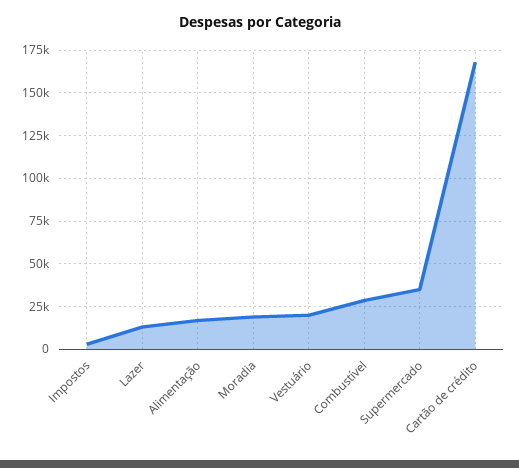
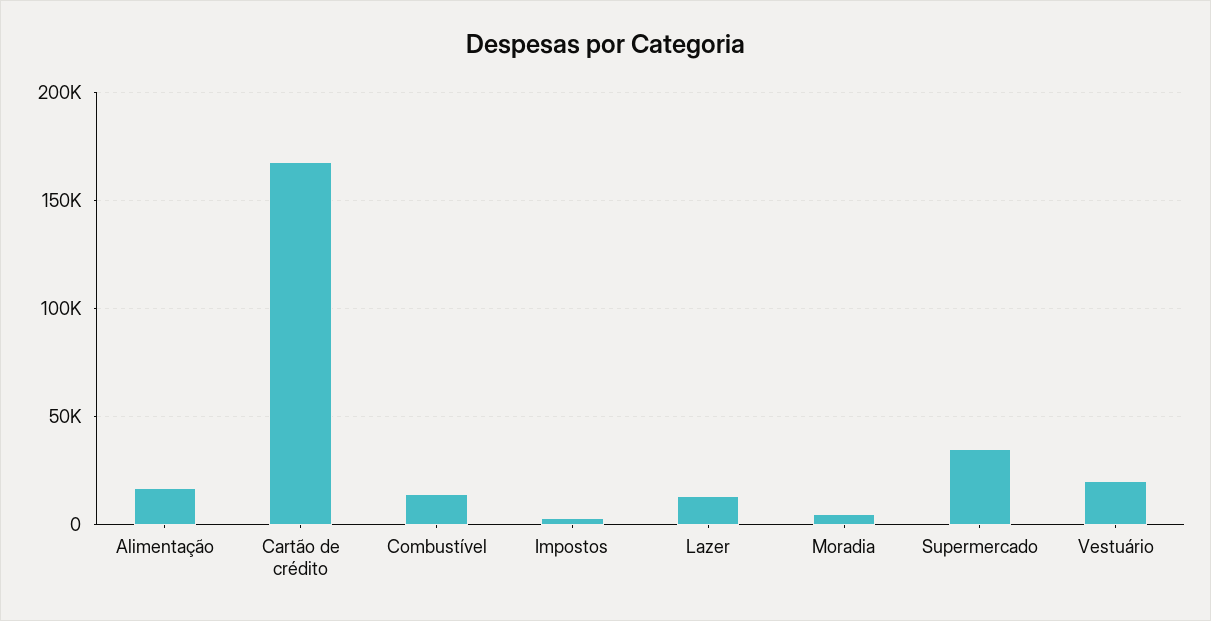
Moradia: 20000 -> 5000
Combustível: 30000 -> 15000

